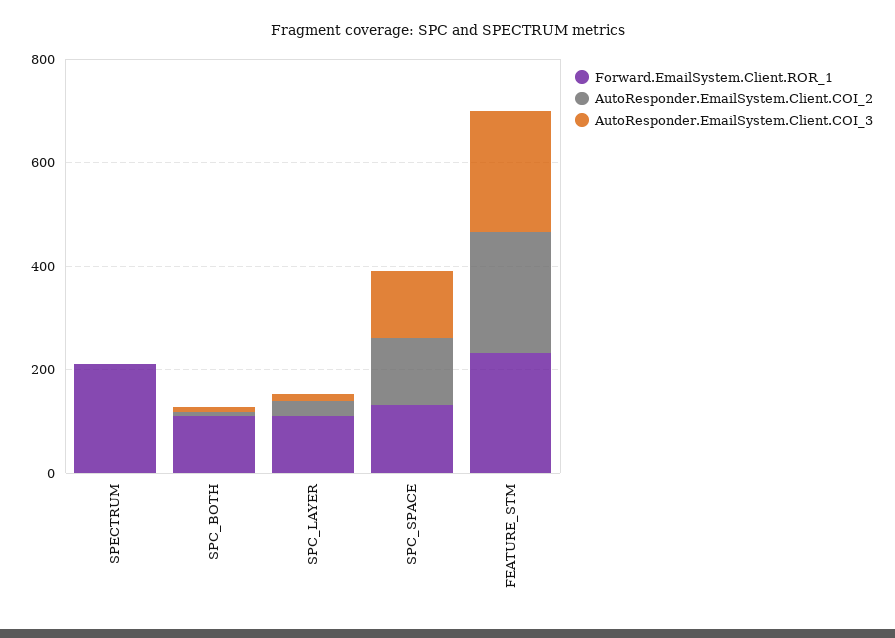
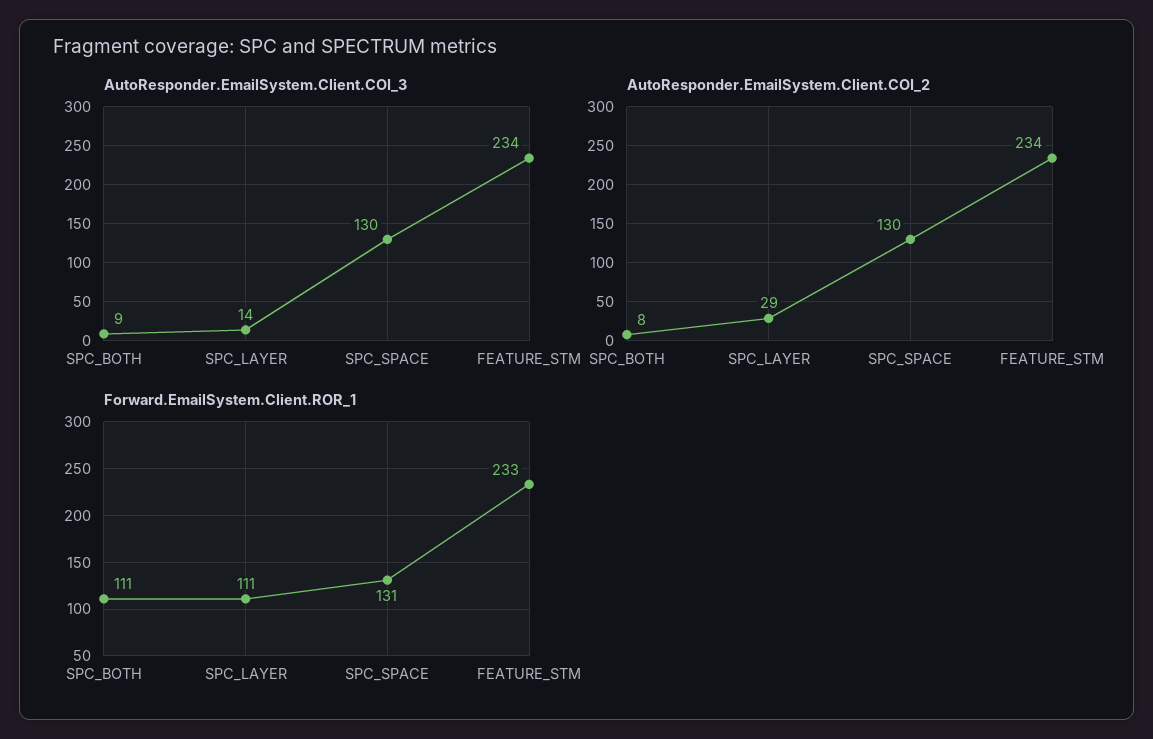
Forward.EmailSystem.Client.ROR_1, SPECTRUM: 200 -> none
AutoResponder.EmailSystem.Client.COI_2, SPECTRUM: 0 -> none
AutoResponder.EmailSystem.Client.COI_3, SPECTRUM: 0 -> none

